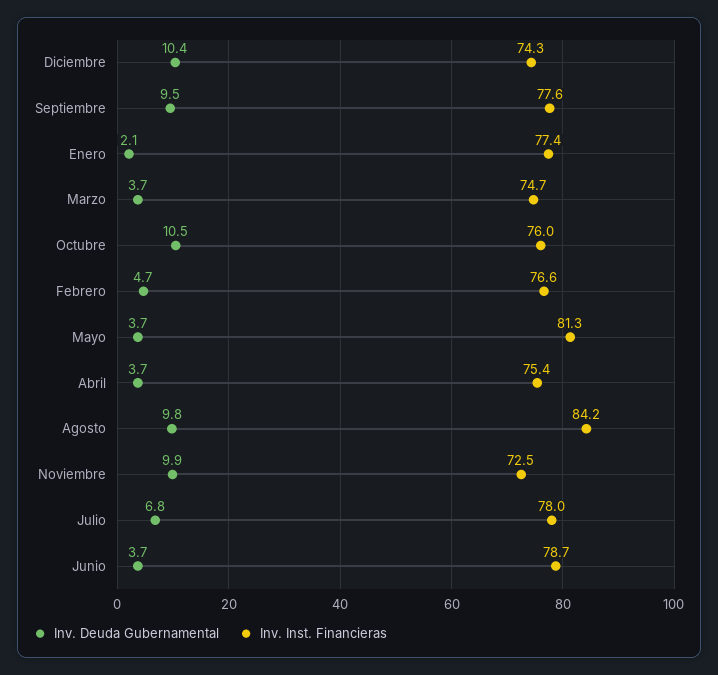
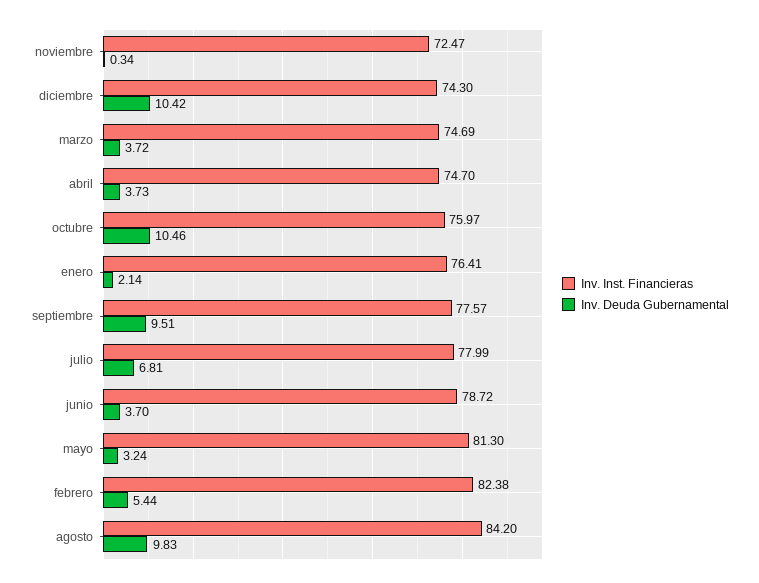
Inv. Inst. Financieras, Enero: 77.4 -> 76.41
Inv. Deuda Gubernamental, Febrero: 4.7 -> 5.44
Inv. Inst. Financieras, Febrero: 76.6 -> 82.38
Inv. Deuda Gubernamental, Mayo: 3.7 -> 3.24
Inv. Inst. Financieras, Abril: 75.4 -> 74.7
Inv. Deuda Gubernamental, Noviembre: 9.9 -> 0.34

